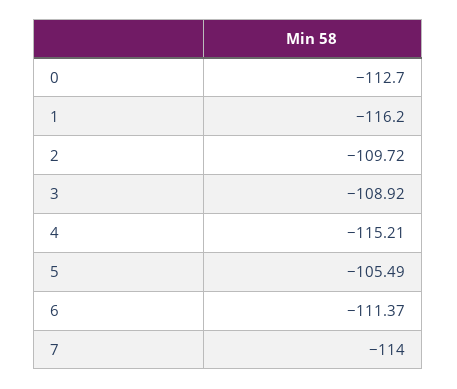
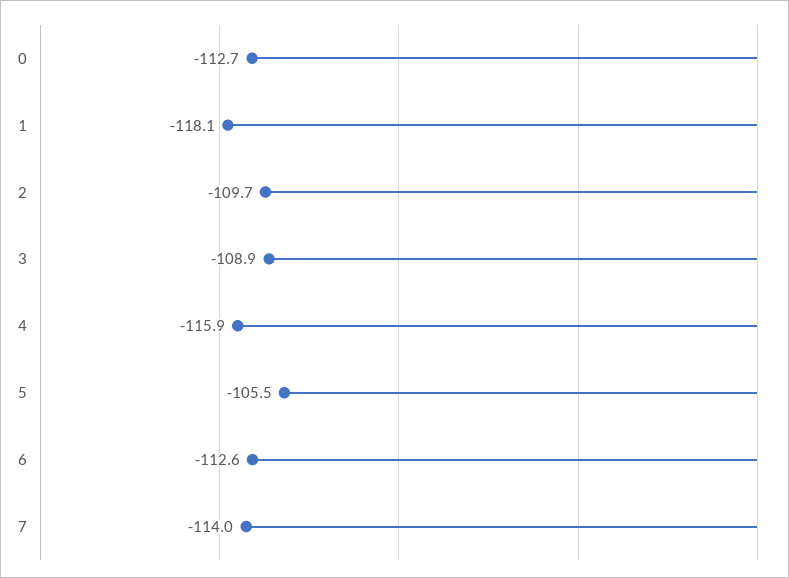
1: -116.2 -> -118.1
4: -115.21 -> -115.9
6: -111.37 -> -112.6

